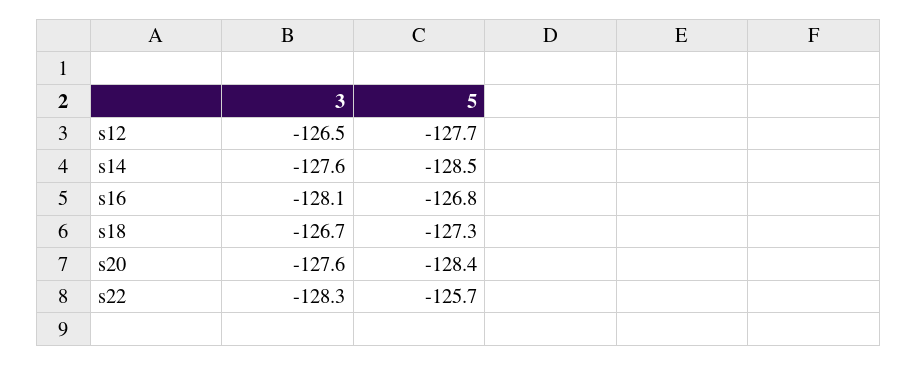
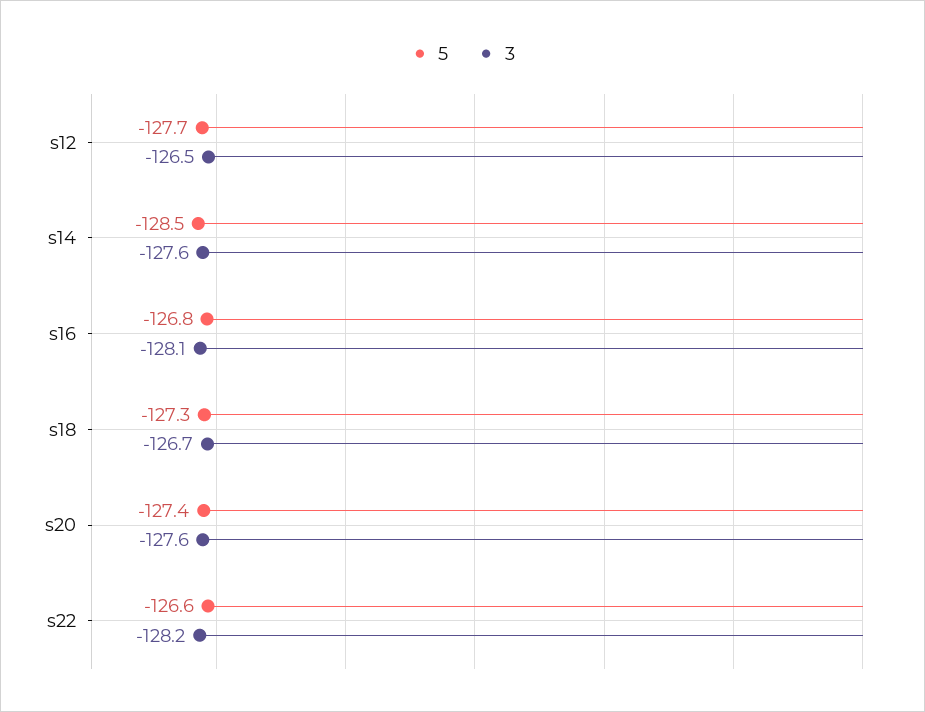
5, s20: -128.4 -> -127.4
3, s22: -128.3 -> -128.2
5, s22: -125.7 -> -126.6

